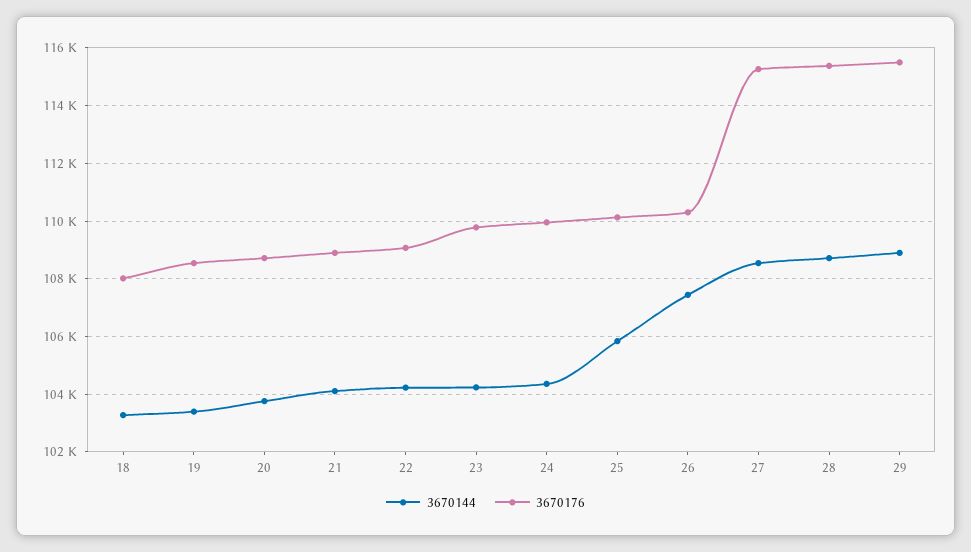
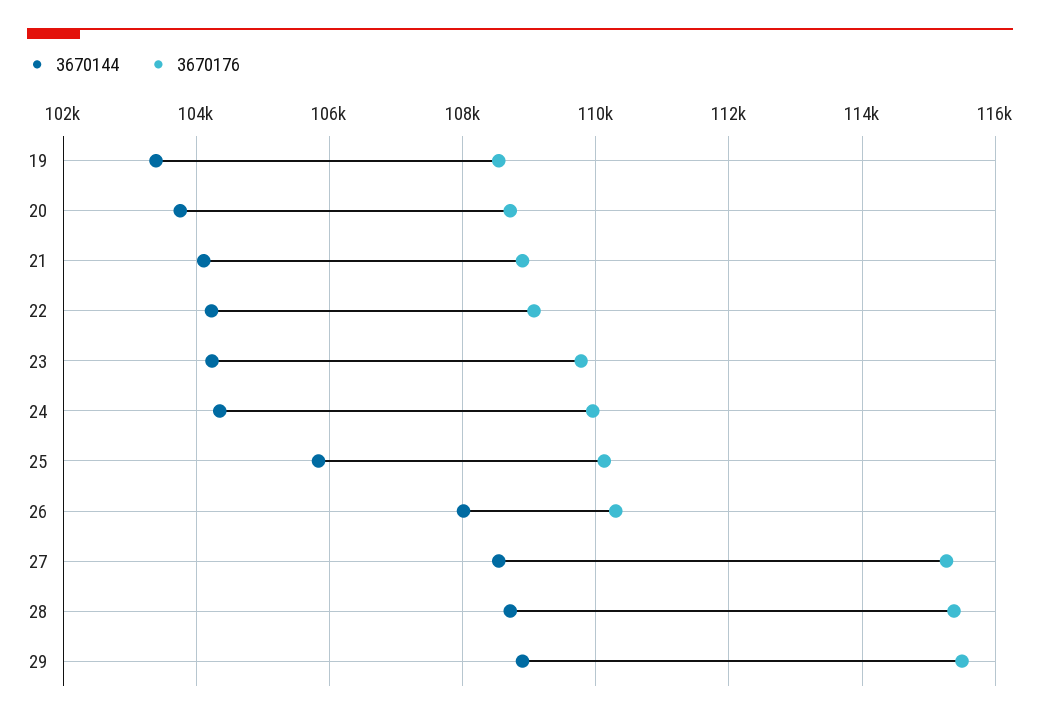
3670144, 18: 103250 -> none
3670176, 18: 108000 -> none
3670144, 26: 107500 -> 108000

